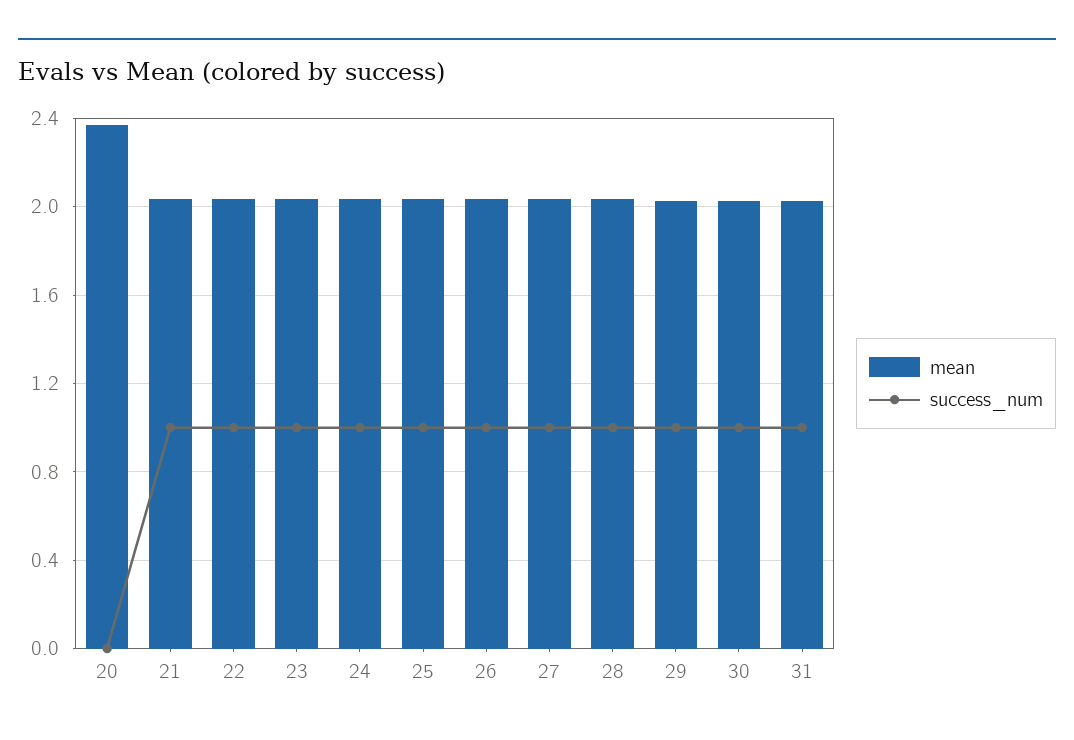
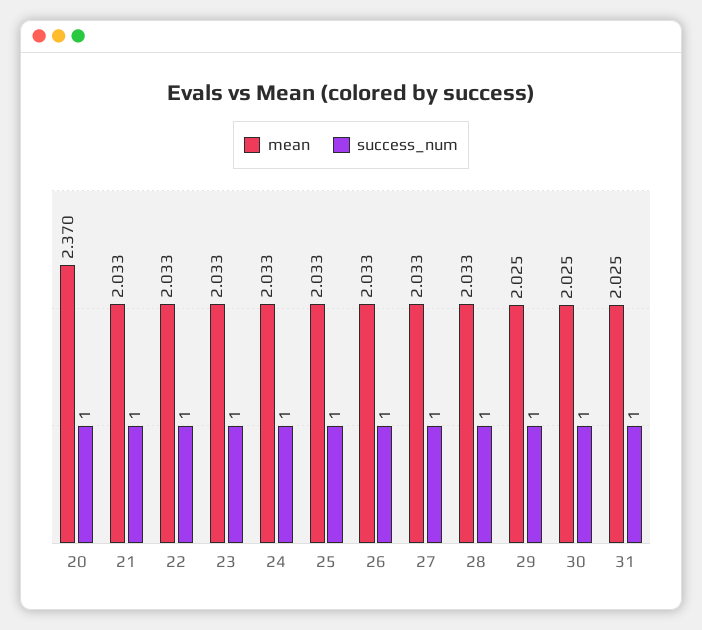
success_num, 20: 0 -> 1

